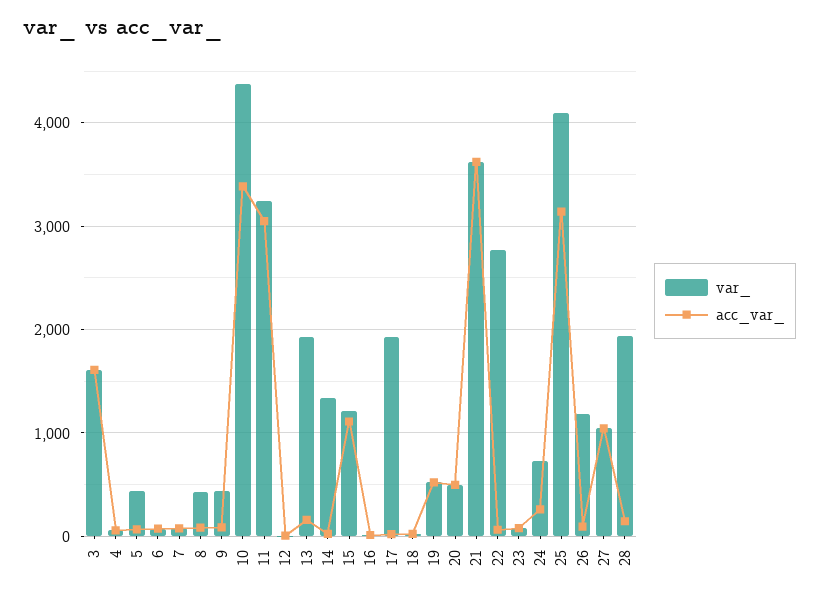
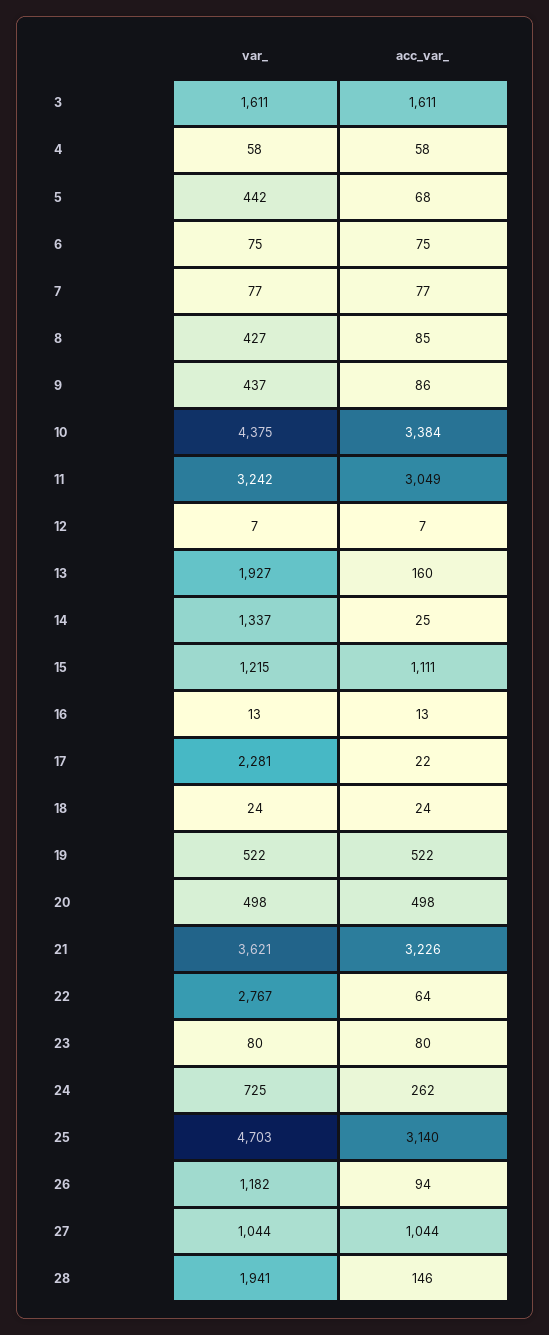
var_, 17: 1900 -> 2281
acc_var_, 21: 3600 -> 3226
var_, 25: 4100 -> 4703

